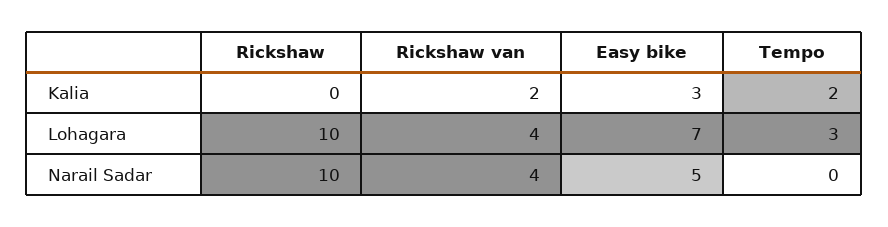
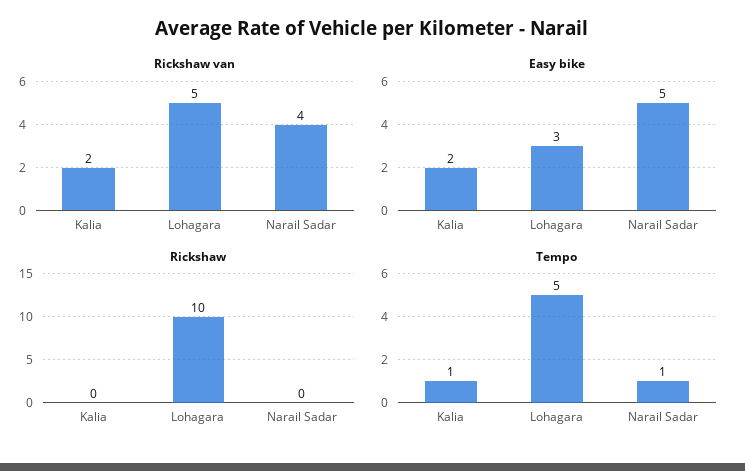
Easy bike, Kalia: 3 -> 2
Tempo, Kalia: 2 -> 1
Rickshaw van, Lohagara: 4 -> 5
Easy bike, Lohagara: 7 -> 3
Tempo, Lohagara: 3 -> 5
Rickshaw, Narail Sadar: 10 -> 0
Tempo, Narail Sadar: 0 -> 1

